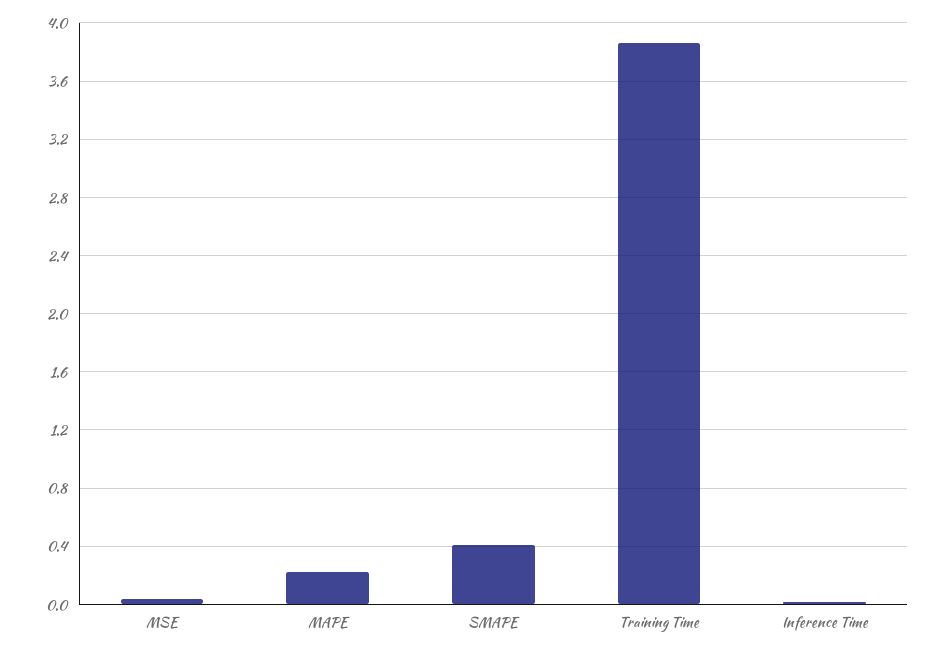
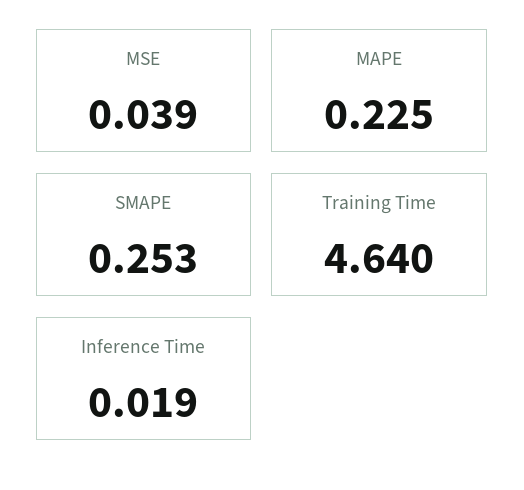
SMAPE: 0.4 -> 0.253
Training Time: 3.85 -> 4.64

